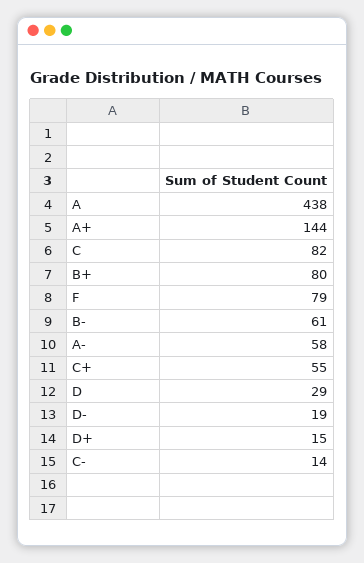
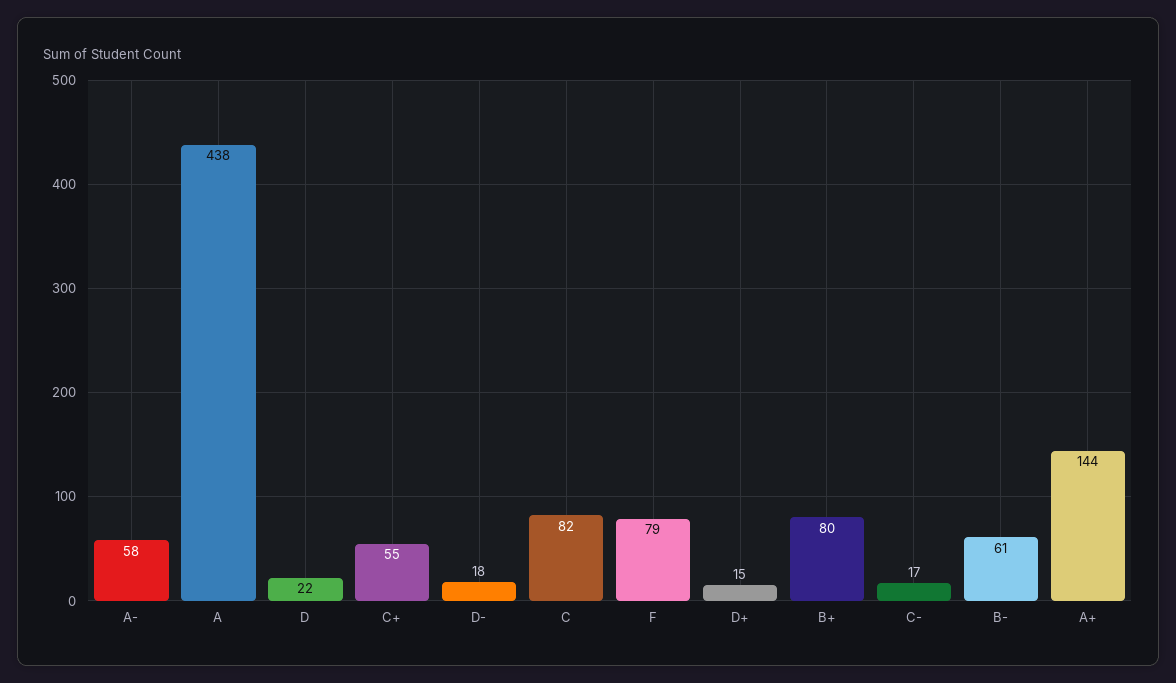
D: 29 -> 22
D-: 19 -> 18
C-: 14 -> 17

